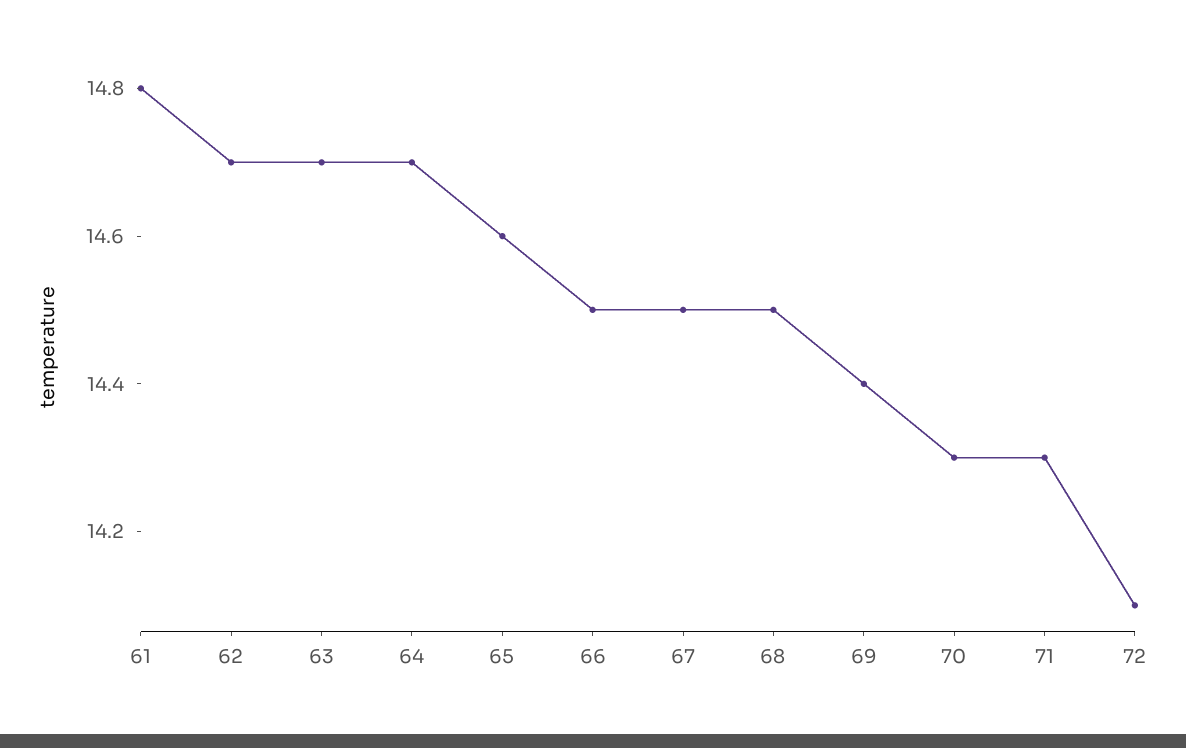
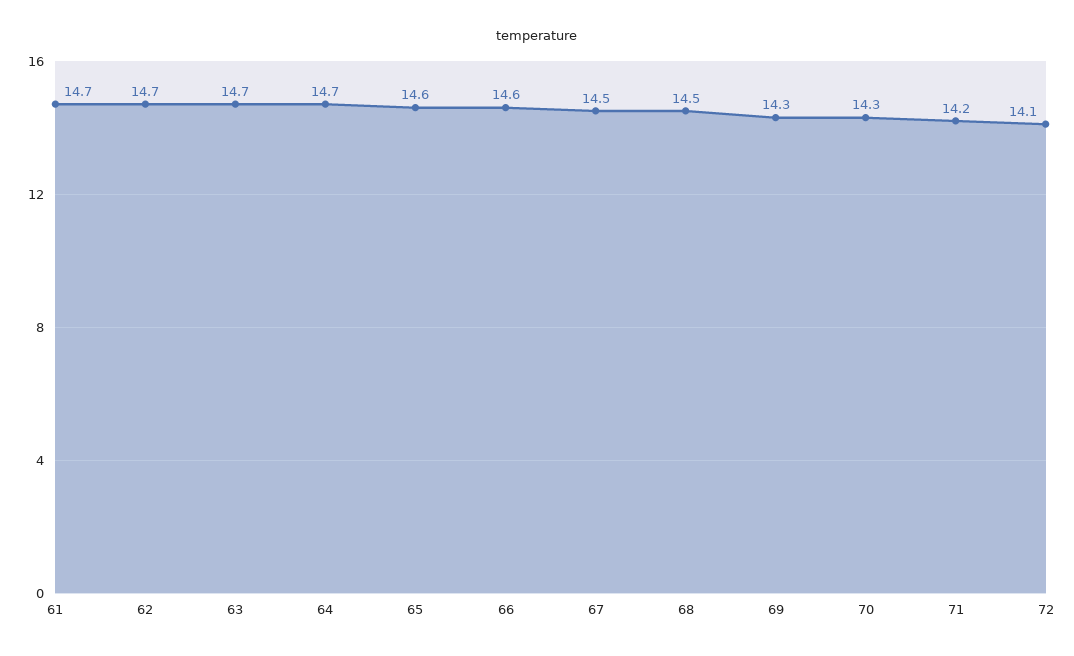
61: 14.8 -> 14.7
66: 14.5 -> 14.6
69: 14.4 -> 14.3
71: 14.3 -> 14.2

